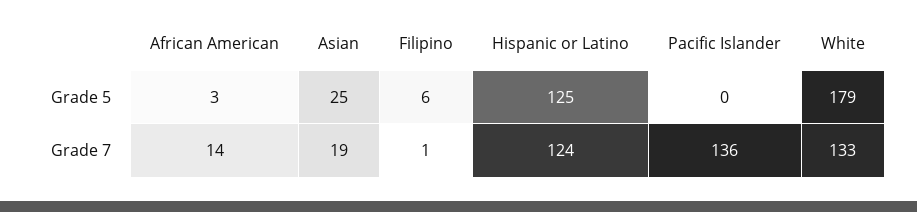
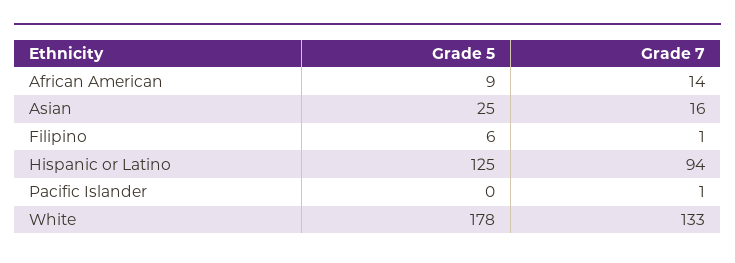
African American, Grade 5: 3 -> 9
White, Grade 5: 179 -> 178
Asian, Grade 7: 19 -> 16
Hispanic or Latino, Grade 7: 124 -> 94
Pacific Islander, Grade 7: 136 -> 1

